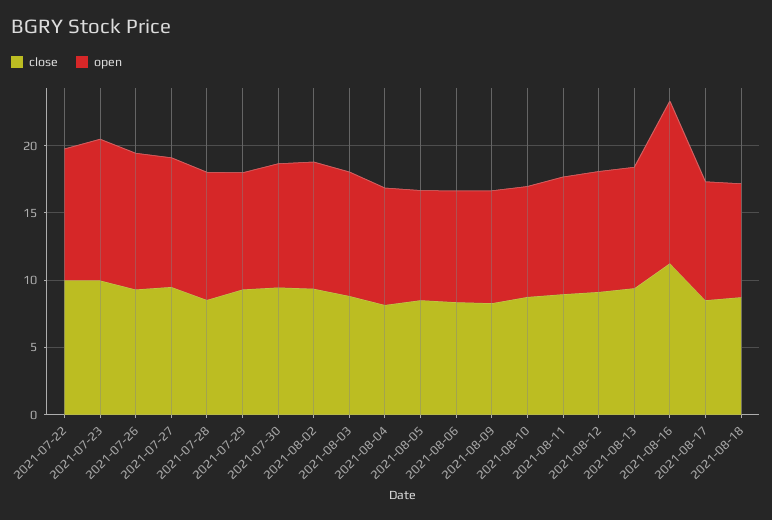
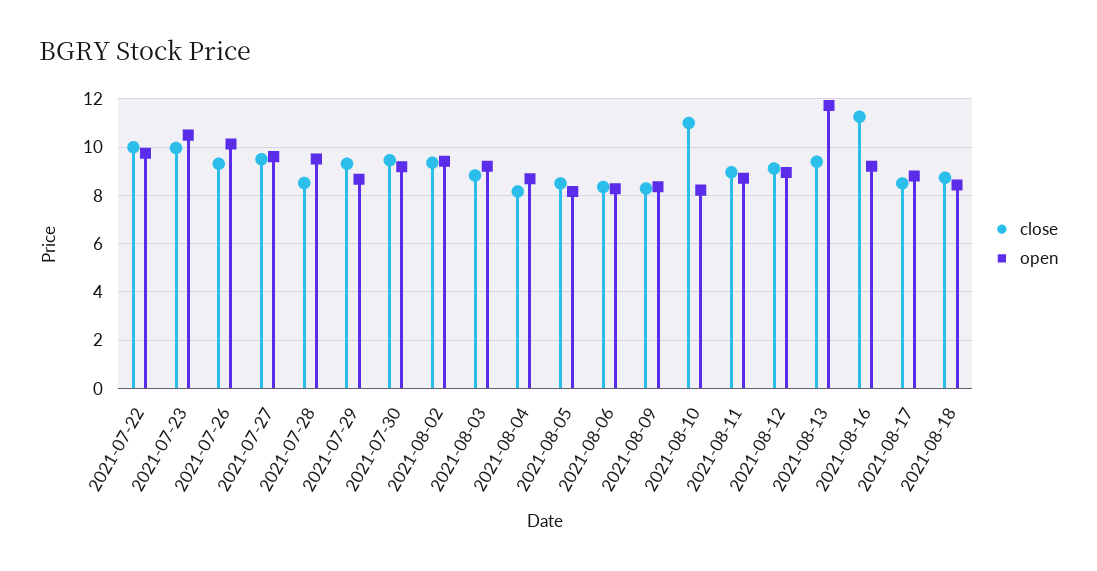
close, 2021-08-10: 9 -> 11
open, 2021-08-13: 9 -> 11.75
open, 2021-08-16: 12 -> 9.25

